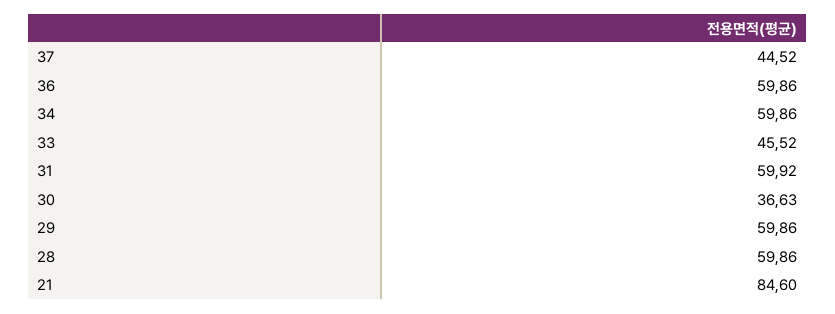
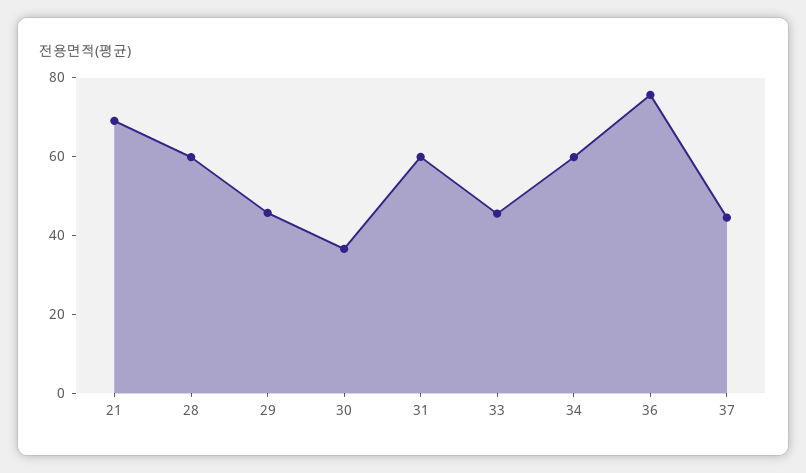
36: 59.86 -> 75
29: 59.86 -> 45
21: 84.6 -> 70

